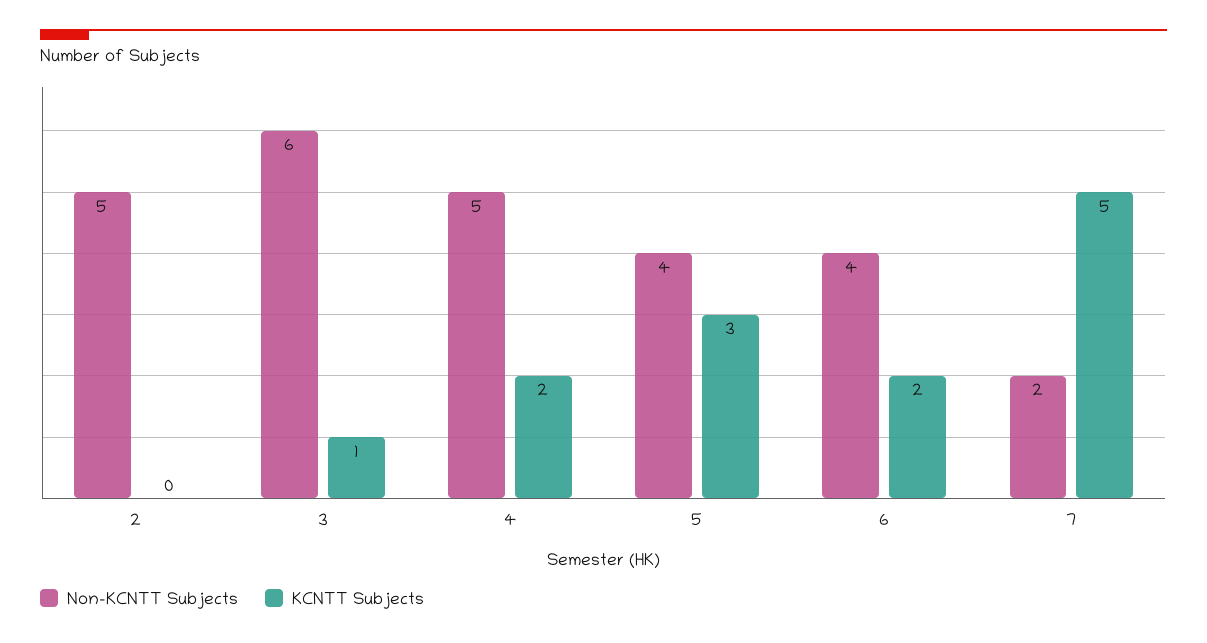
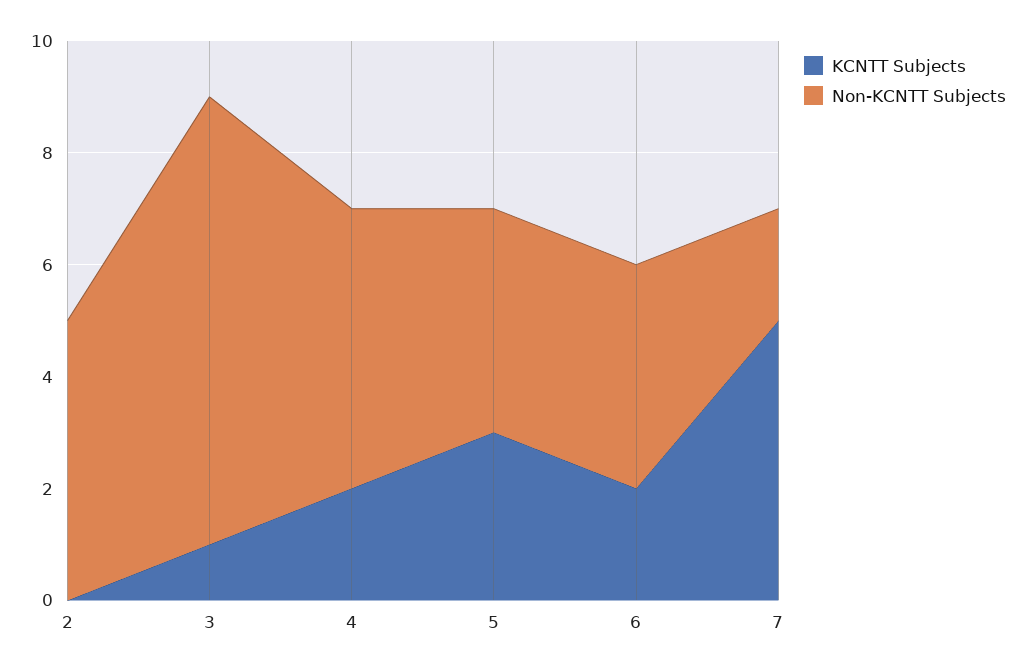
Non-KCNTT Subjects, 3: 6 -> 8

